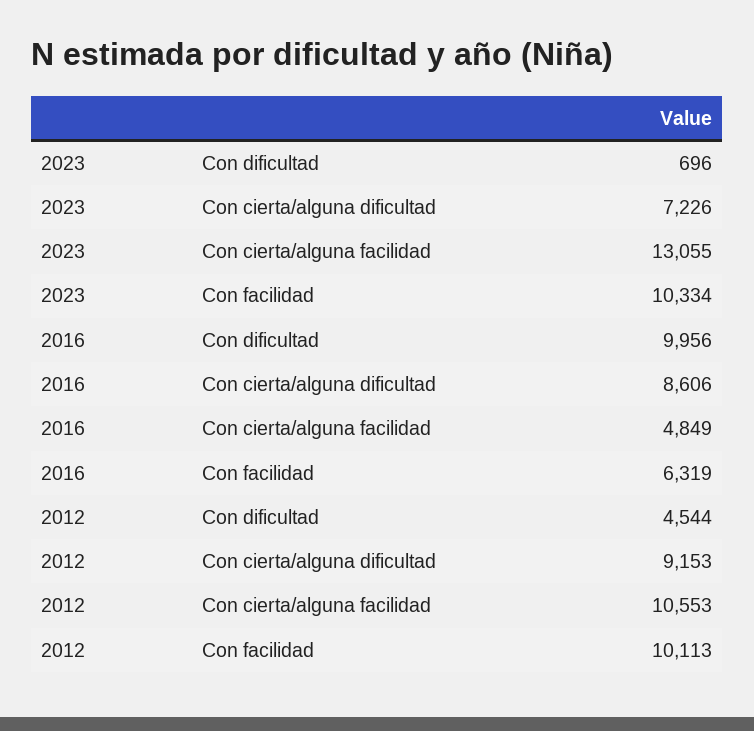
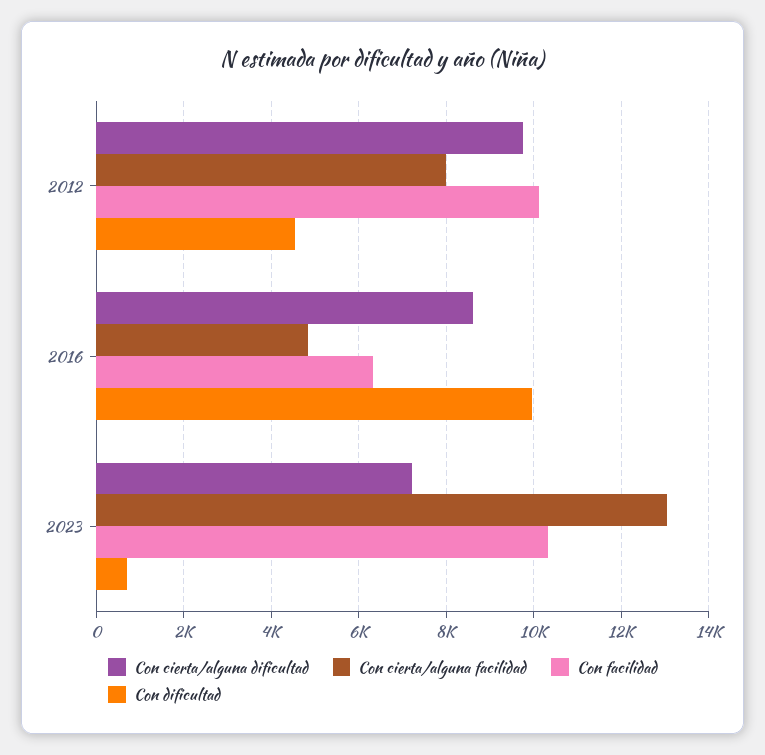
Con cierta/alguna dificultad, 2012: 9153 -> 9800
Con cierta/alguna facilidad, 2012: 10553 -> 8000

